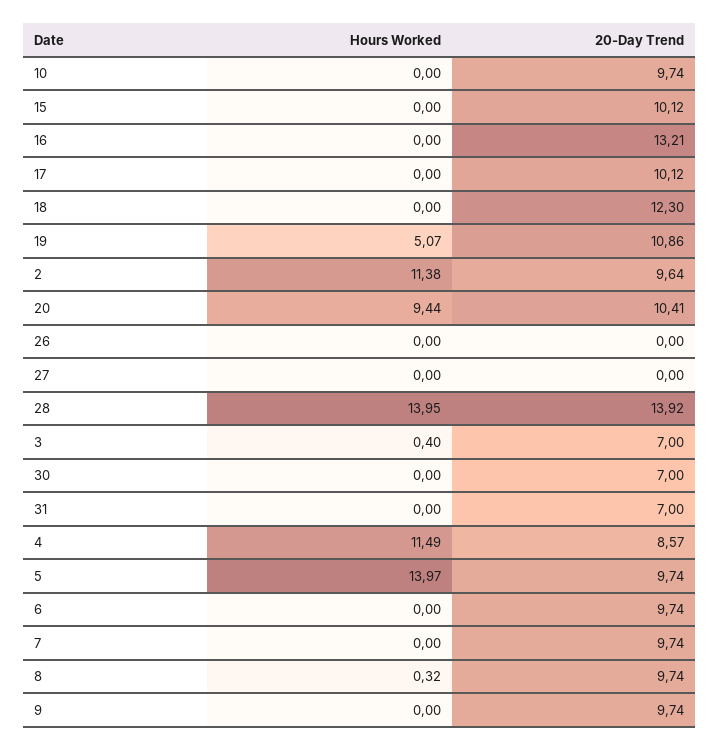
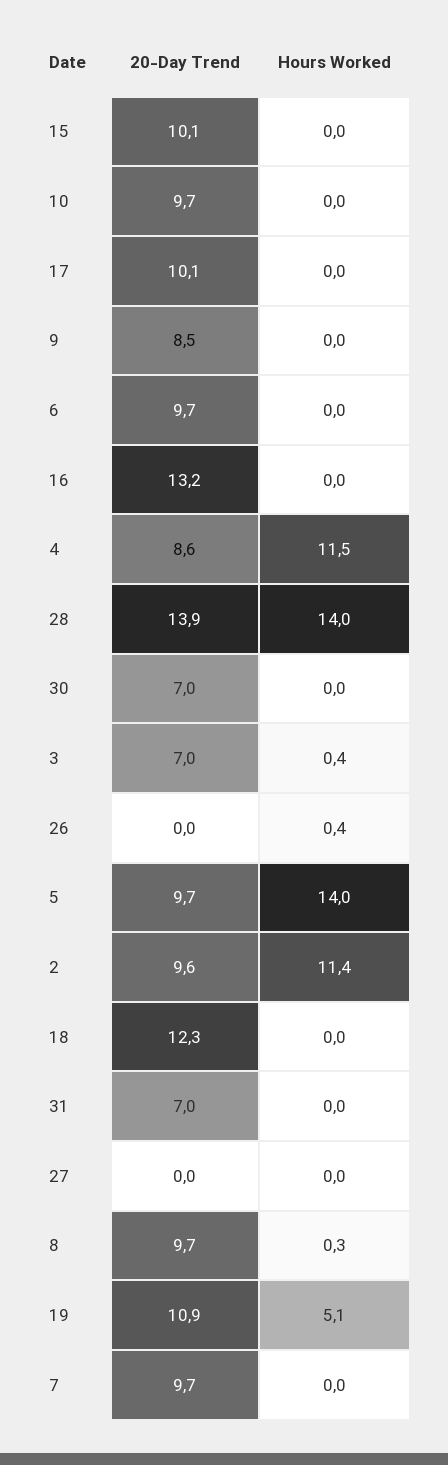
Hours Worked, 20: 9.44 -> none
20-Day Trend, 20: 10.41 -> none
Hours Worked, 26: 0 -> 0.4
20-Day Trend, 9: 9.74 -> 8.5

